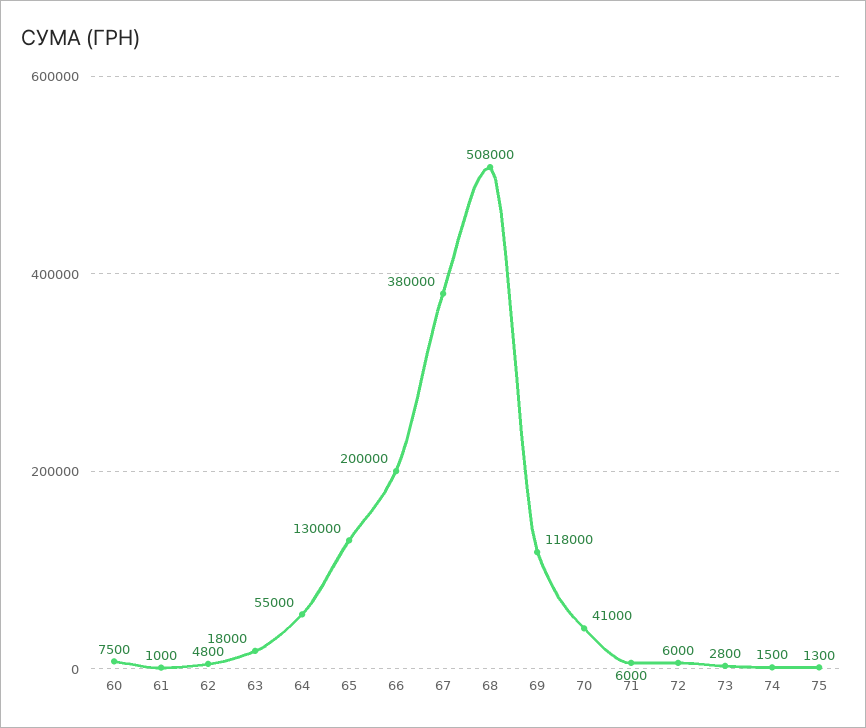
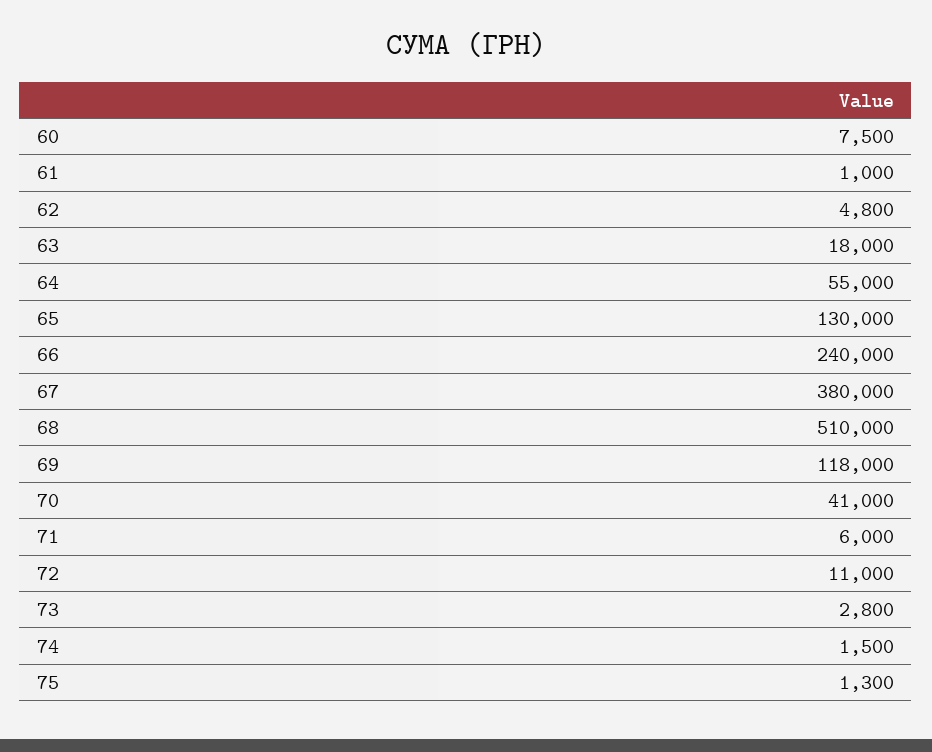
66: 200000 -> 240000
68: 508000 -> 510000
72: 6000 -> 11000

